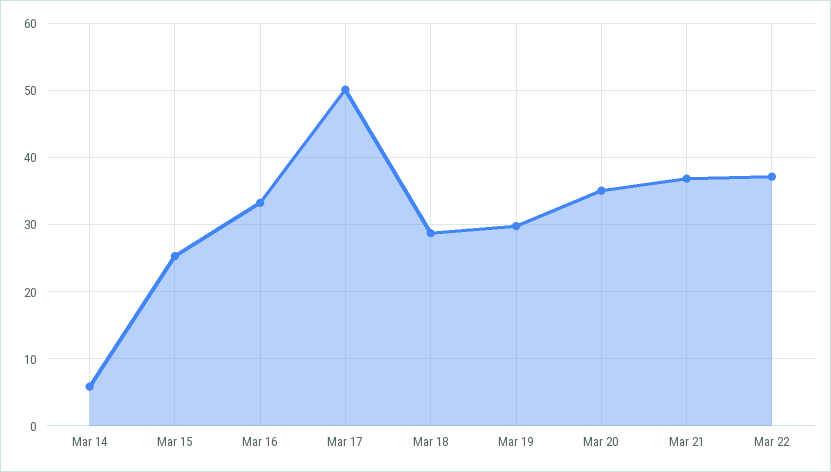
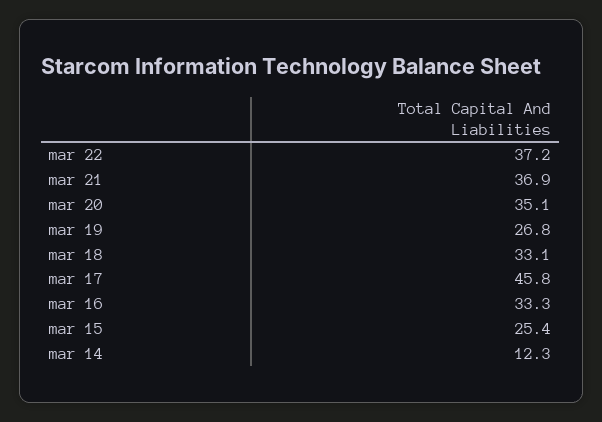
Mar 14: 6 -> 12.3
Mar 17: 50 -> 45.8
Mar 18: 29 -> 33.1
Mar 19: 30 -> 26.8

